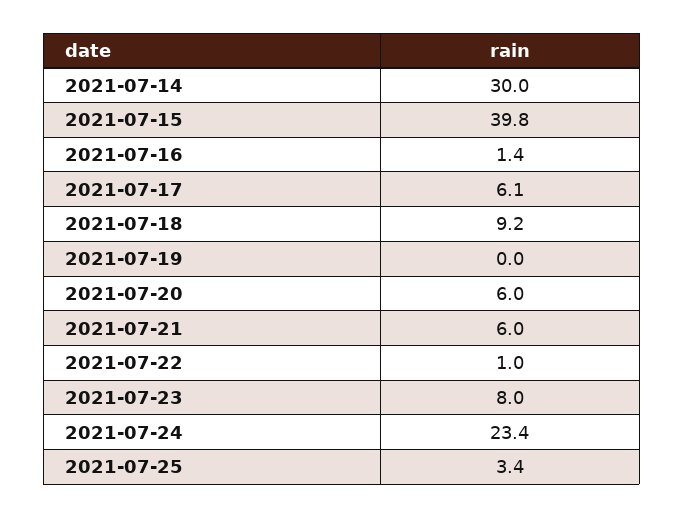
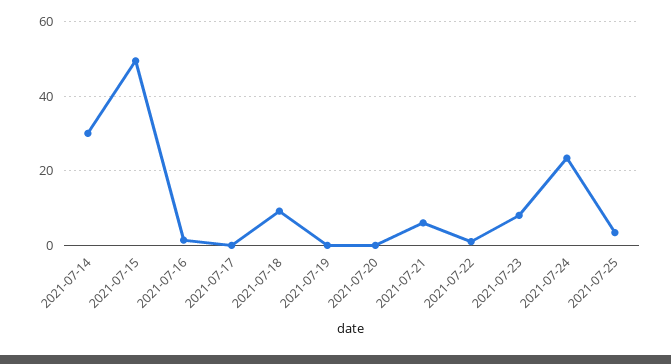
2021-07-15: 39.8 -> 50
2021-07-17: 6.1 -> 0
2021-07-20: 6 -> 0

